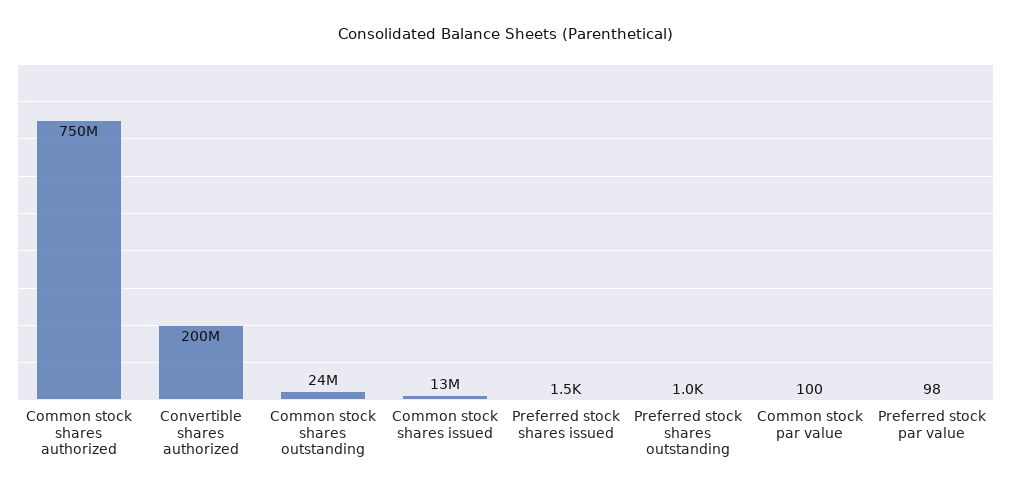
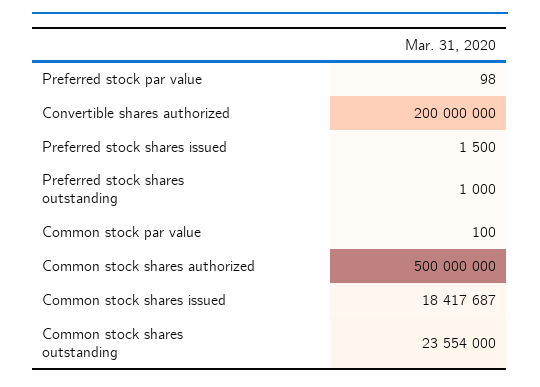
Common stock shares authorized: 750000000 -> 500000000
Common stock shares issued: 13000000 -> 18417687

